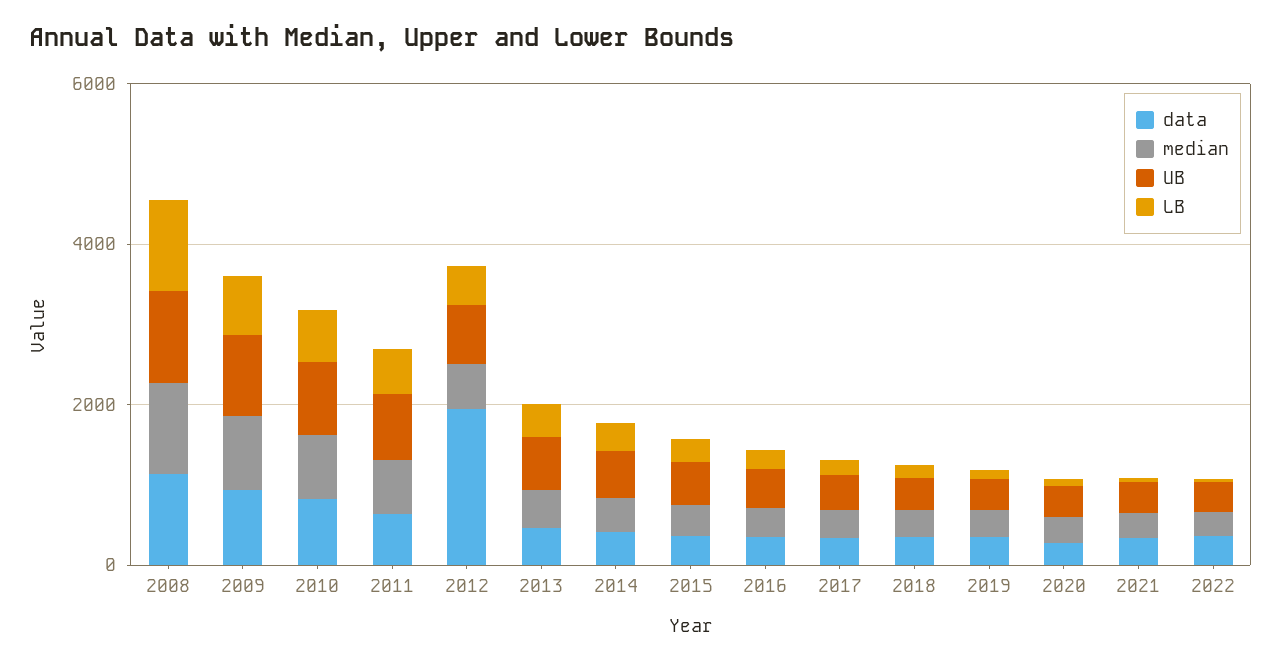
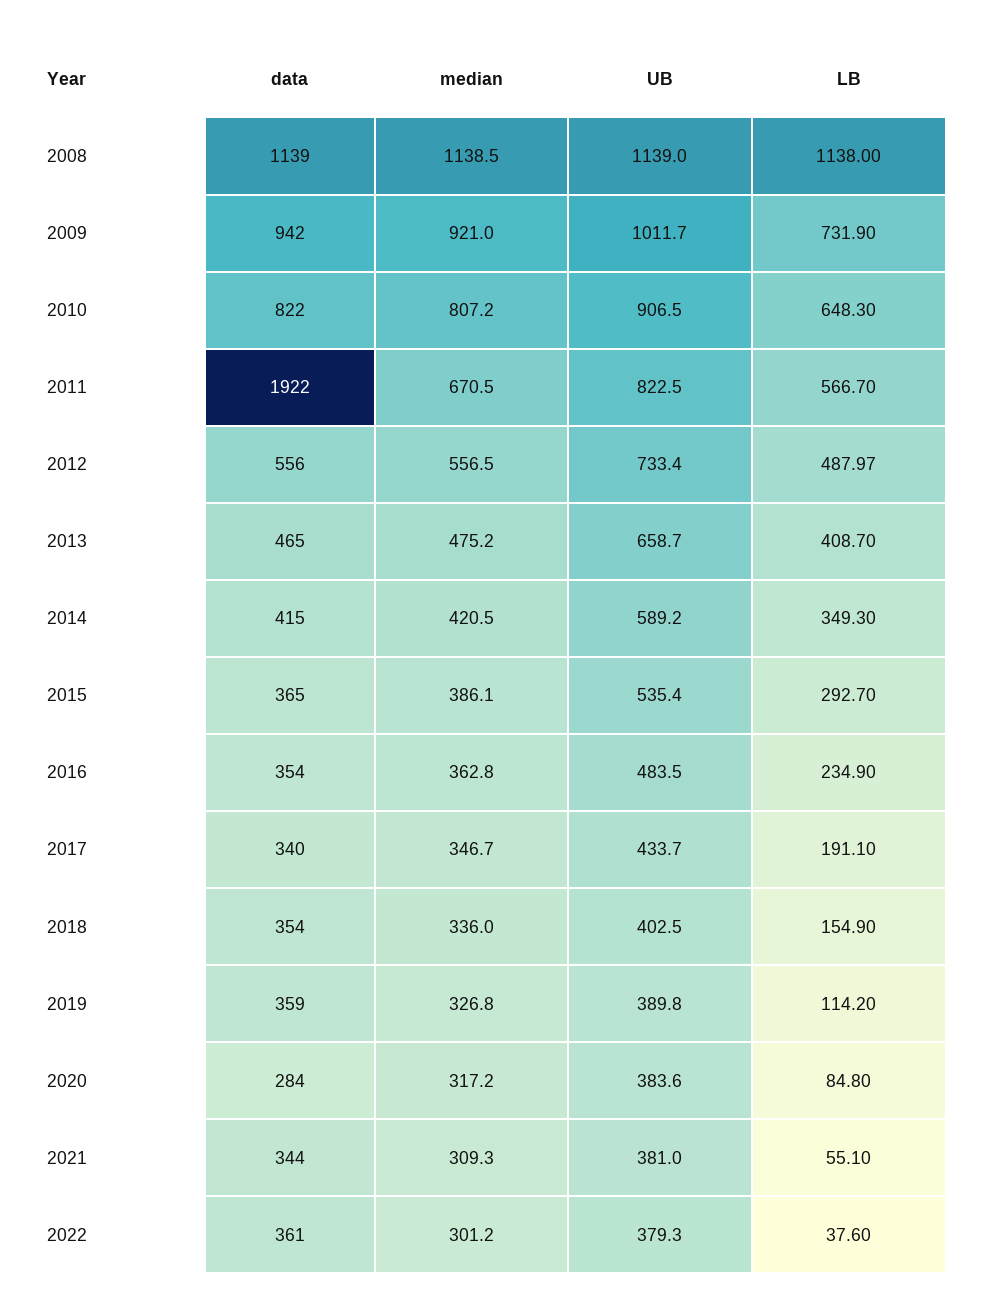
data, 2011: 500 -> 1922
data, 2012: 2000 -> 556

